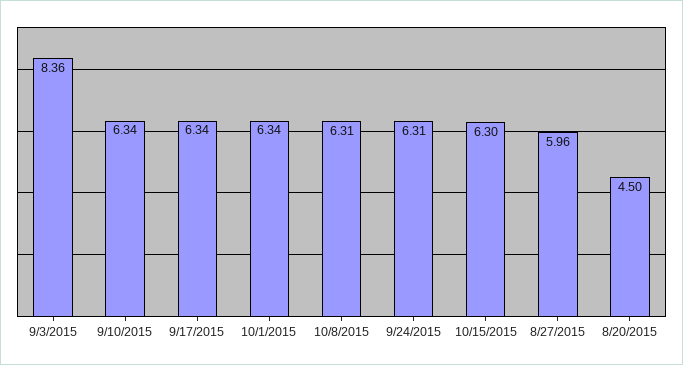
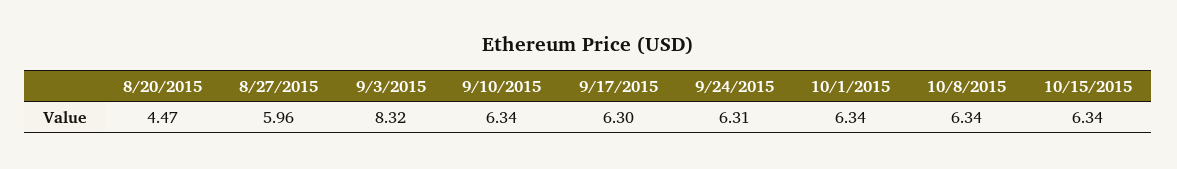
9/3/2015: 8.36 -> 8.32
9/17/2015: 6.34 -> 6.3
10/8/2015: 6.31 -> 6.34
10/15/2015: 6.3 -> 6.34
8/20/2015: 4.5 -> 4.47

